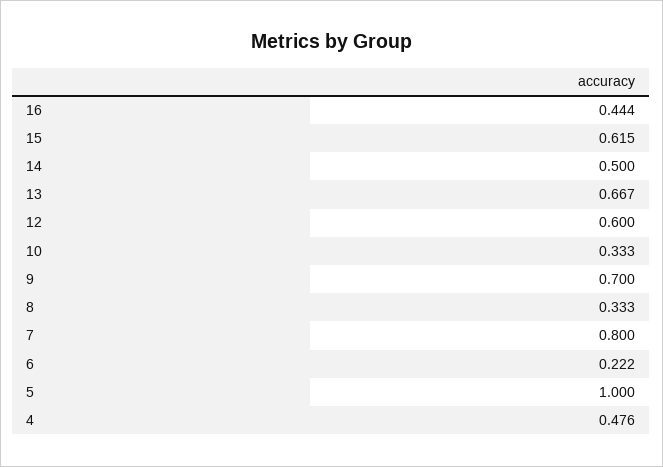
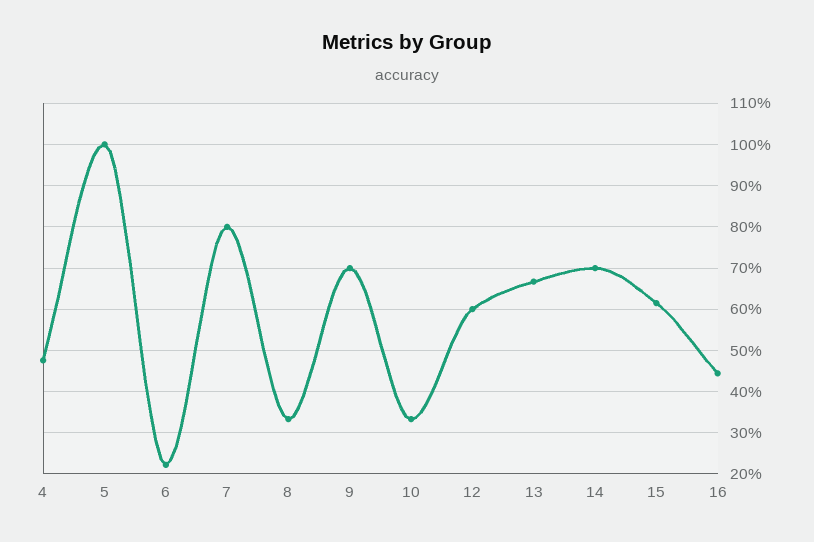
14: 0.5 -> 0.7

